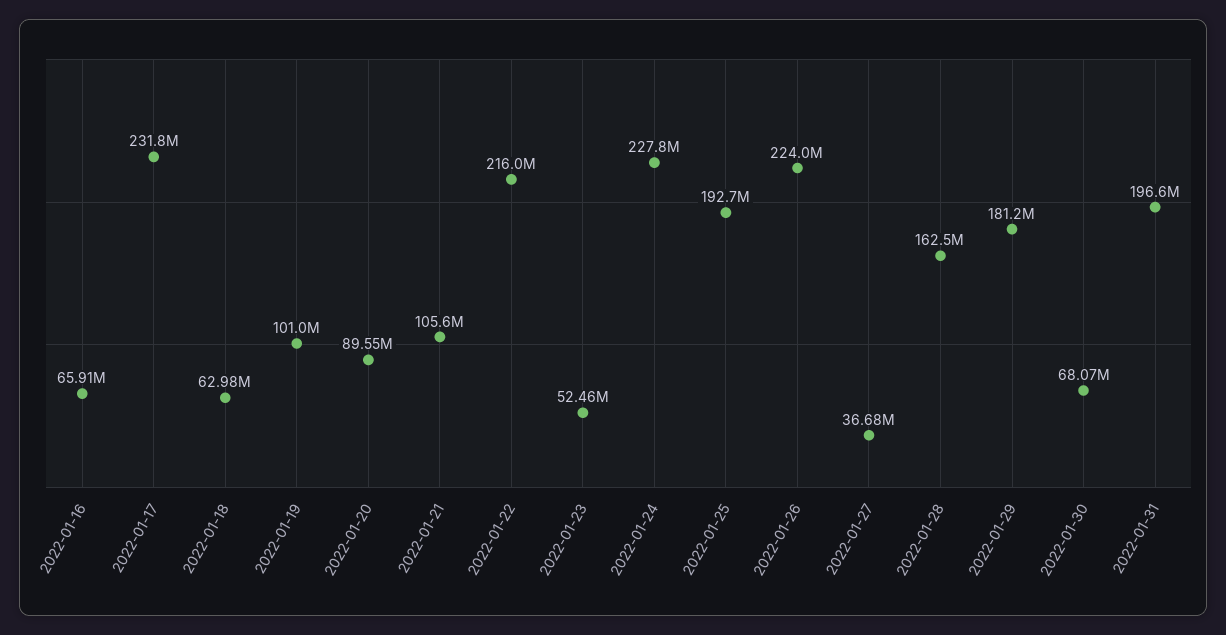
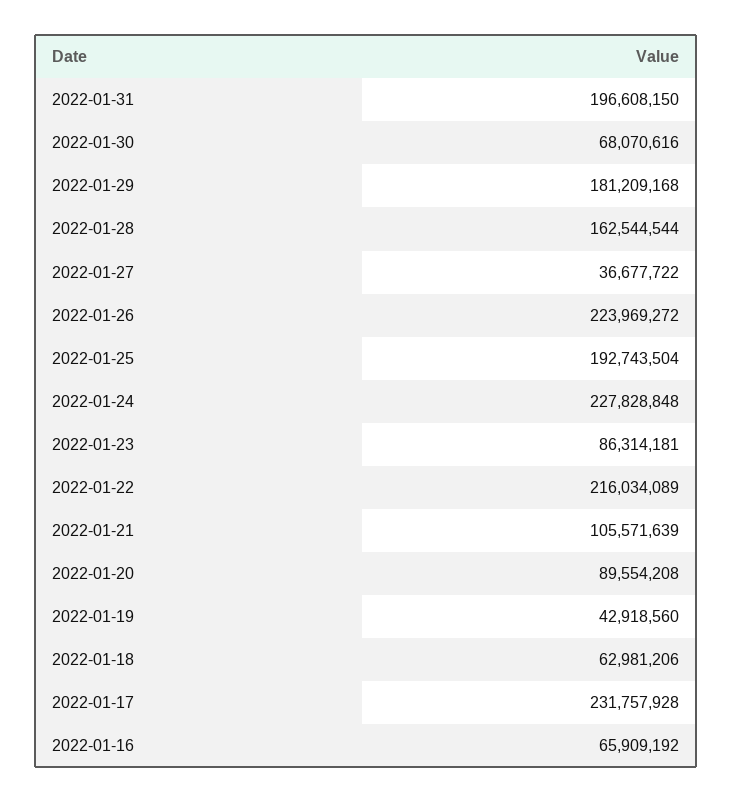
2022-01-19: 101000000 -> 42918560
2022-01-23: 52460000 -> 86314181

